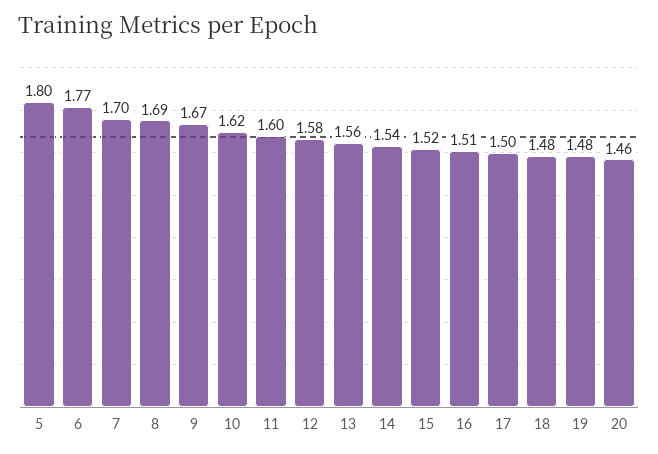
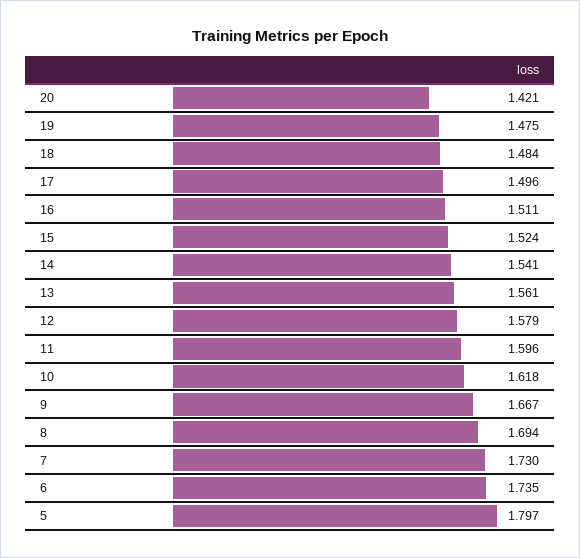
6: 1.77 -> 1.735
7: 1.7 -> 1.73
20: 1.46 -> 1.421

